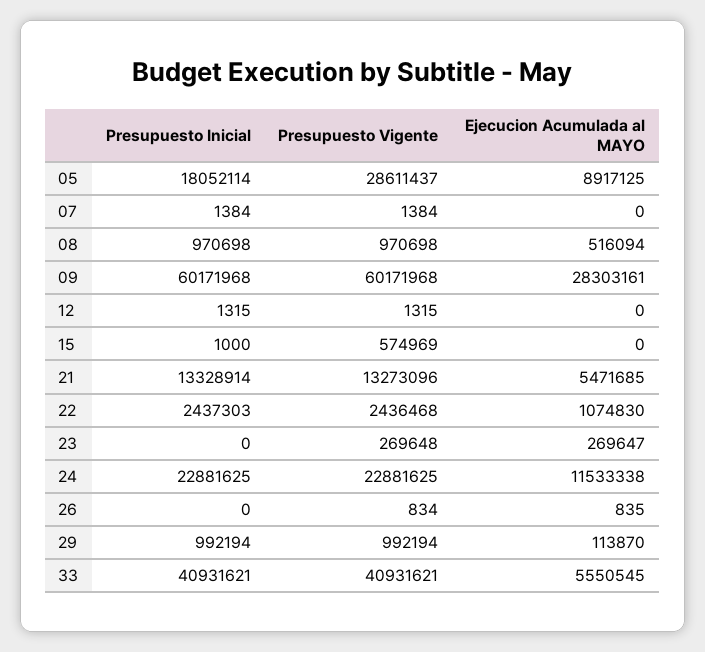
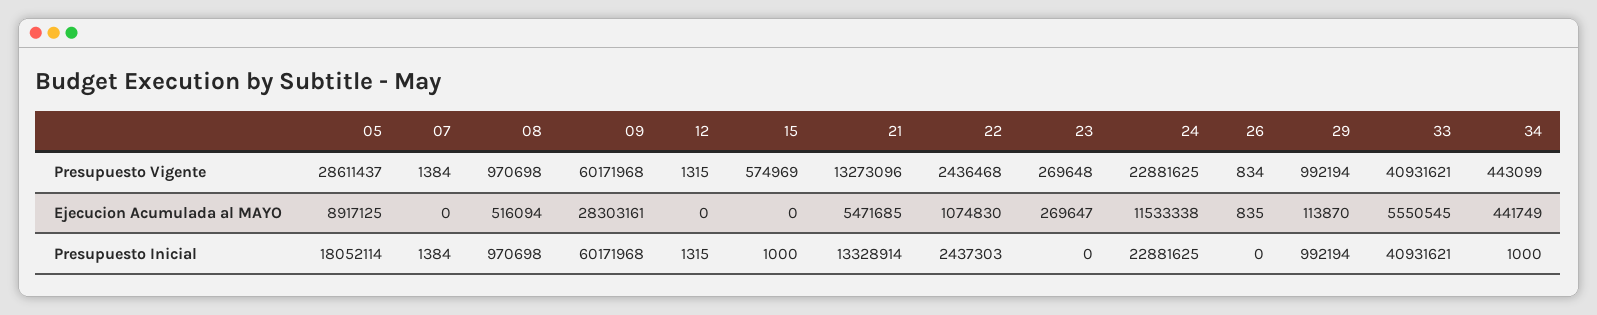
Presupuesto Vigente, 34: none -> 443099
Ejecucion Acumulada al MAYO, 34: none -> 441749
Presupuesto Inicial, 34: none -> 1000

